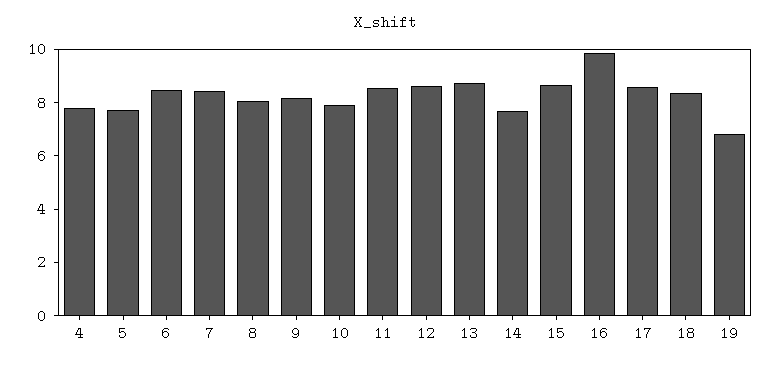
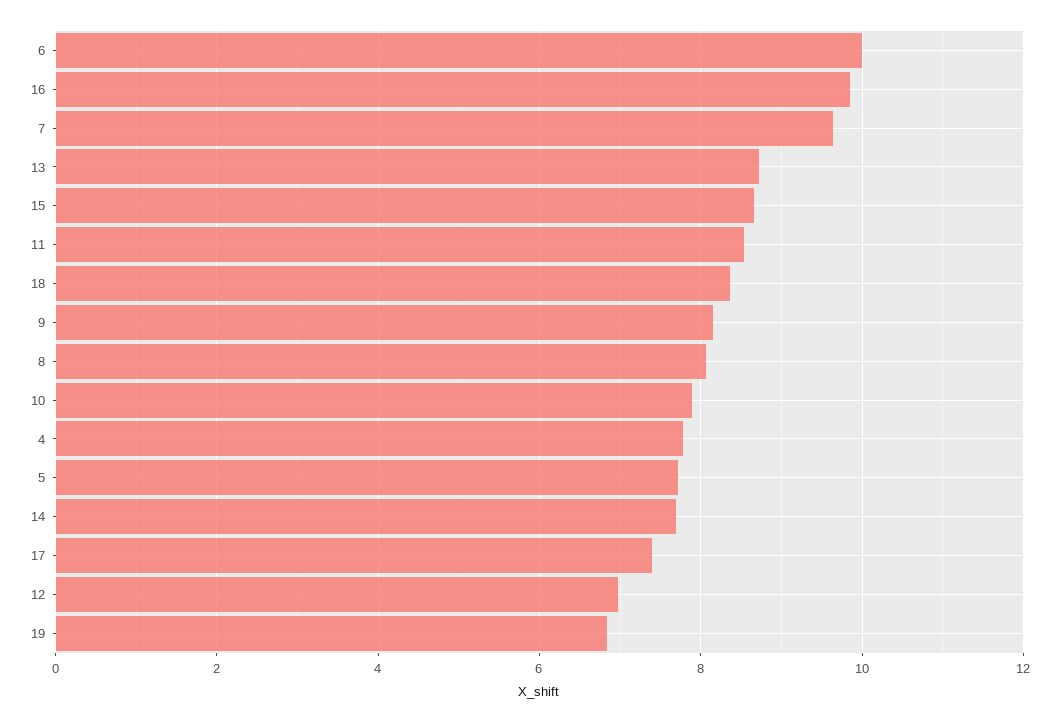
6: 8.5 -> 10
7: 8.5 -> 9.6
12: 8.5 -> 7
17: 8.5 -> 7.4

